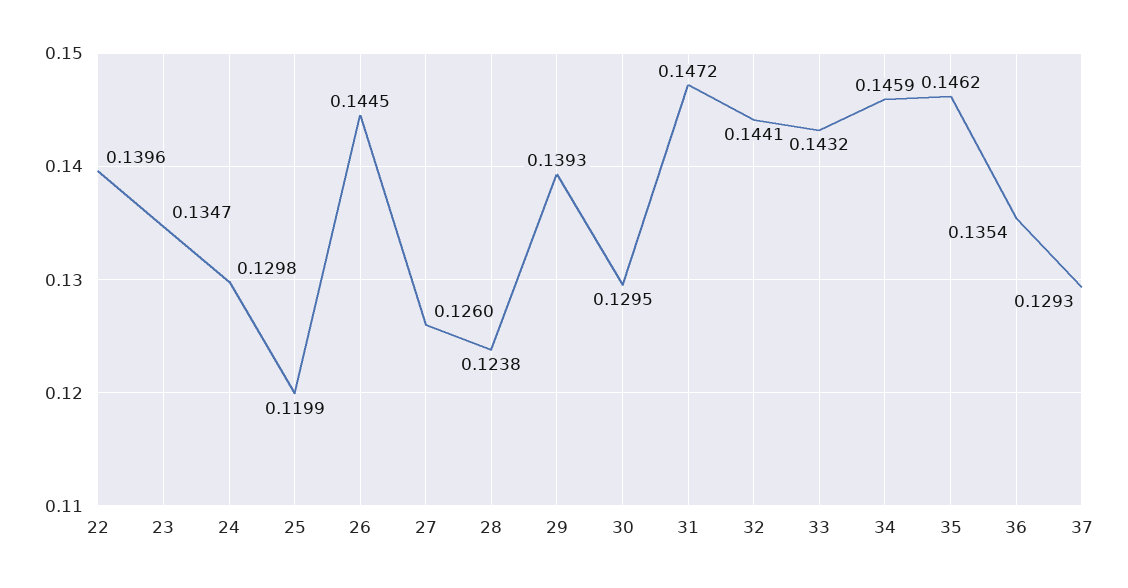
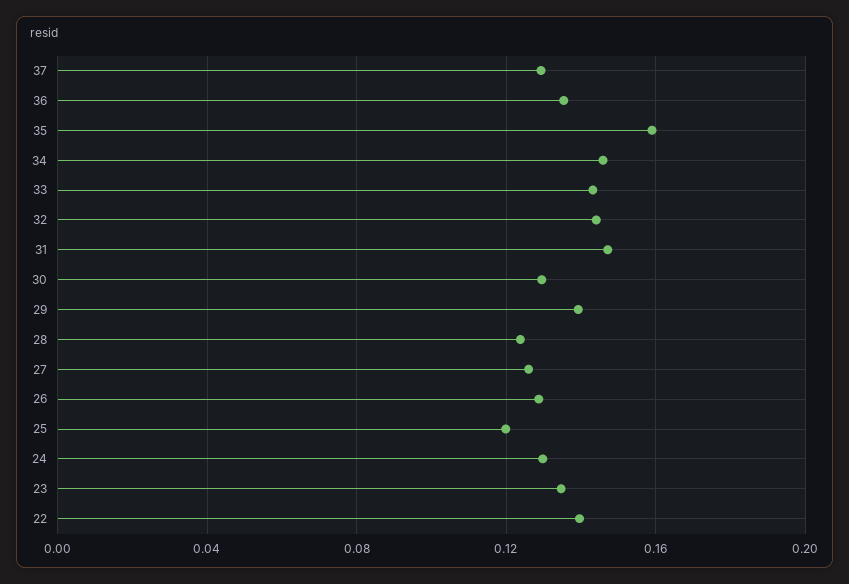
26: 0.1445 -> 0.13
35: 0.1462 -> 0.16

